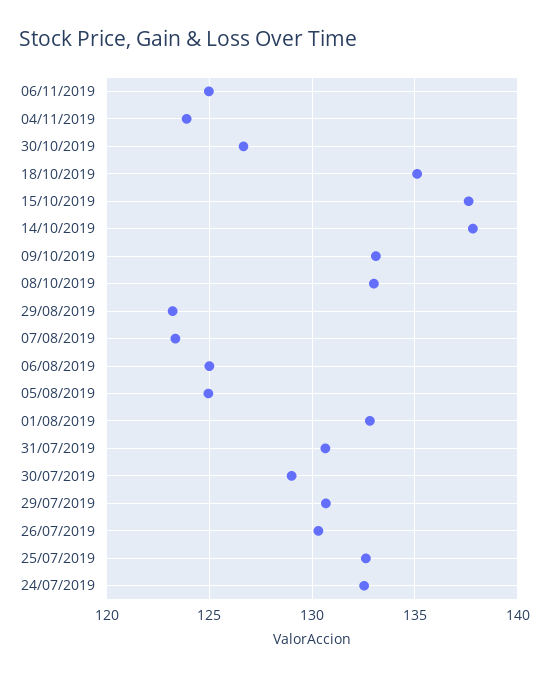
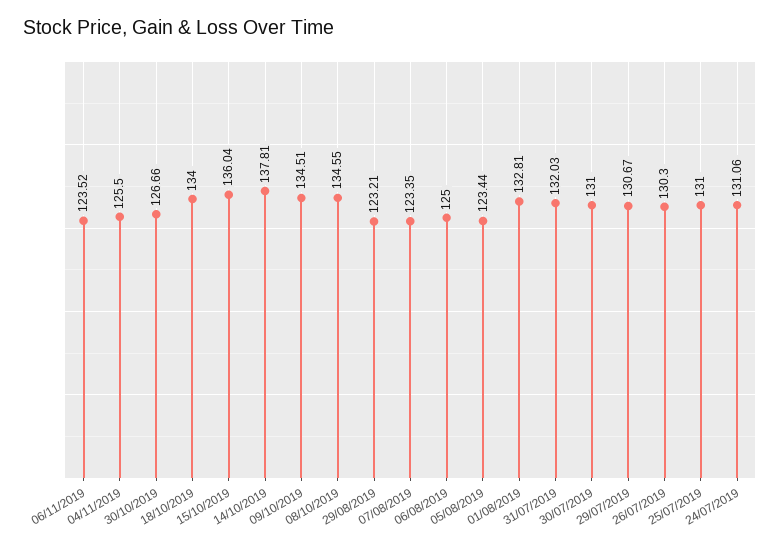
06/11/2019: 125 -> 123.52
04/11/2019: 124 -> 125.5
18/10/2019: 135 -> 134
15/10/2019: 137.5 -> 136.04
09/10/2019: 133 -> 134.51
08/10/2019: 133 -> 134.55
05/08/2019: 125 -> 123.44
31/07/2019: 130.5 -> 132.03
30/07/2019: 129 -> 131
25/07/2019: 132.5 -> 131
24/07/2019: 132.5 -> 131.06

